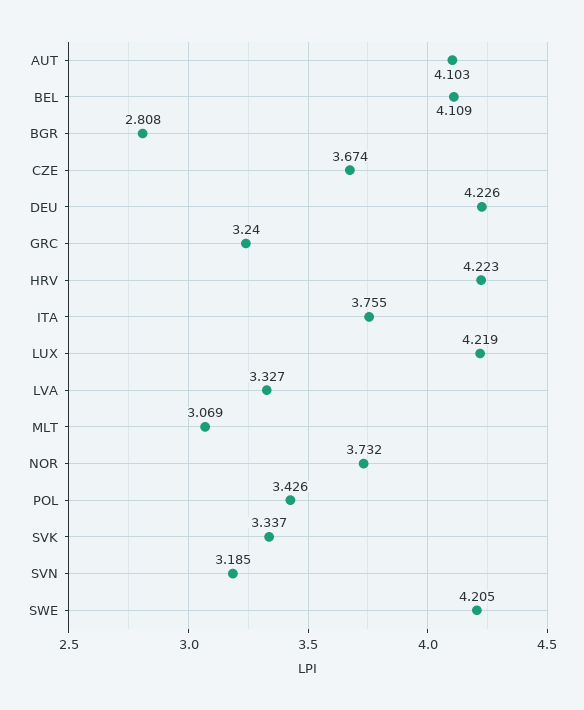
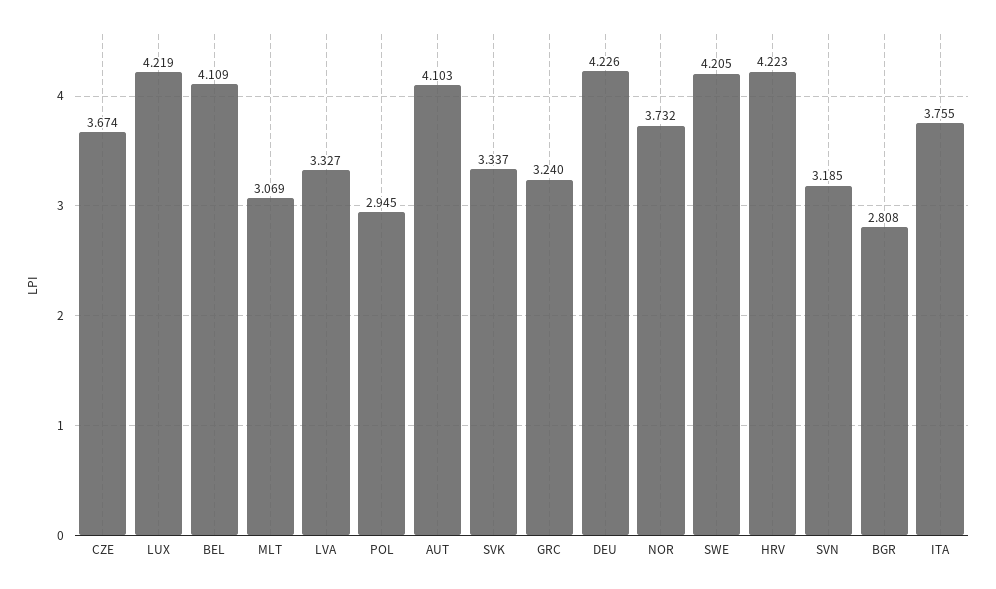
POL: 3.426 -> 2.945

